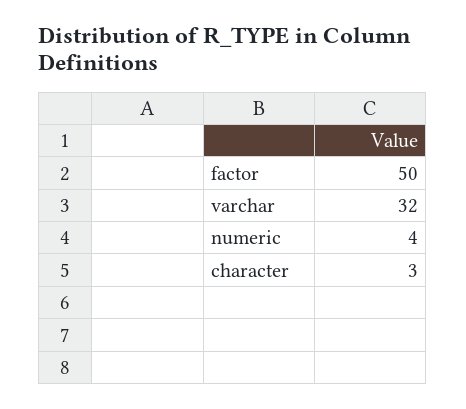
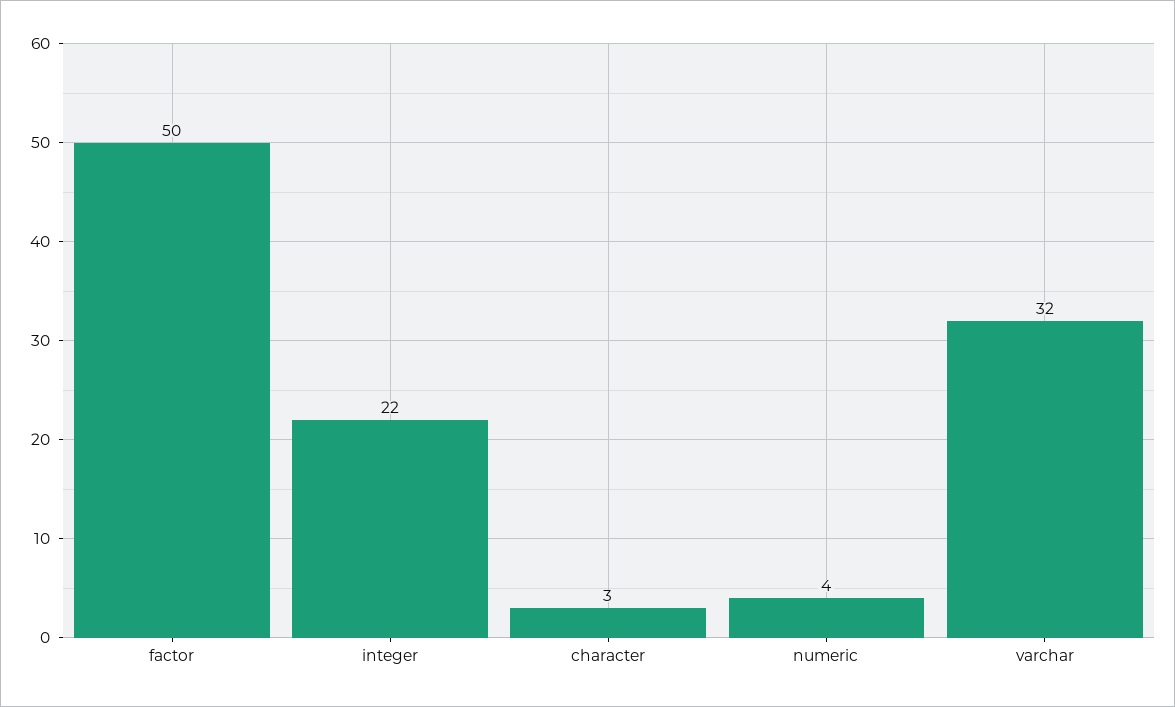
integer: none -> 22

